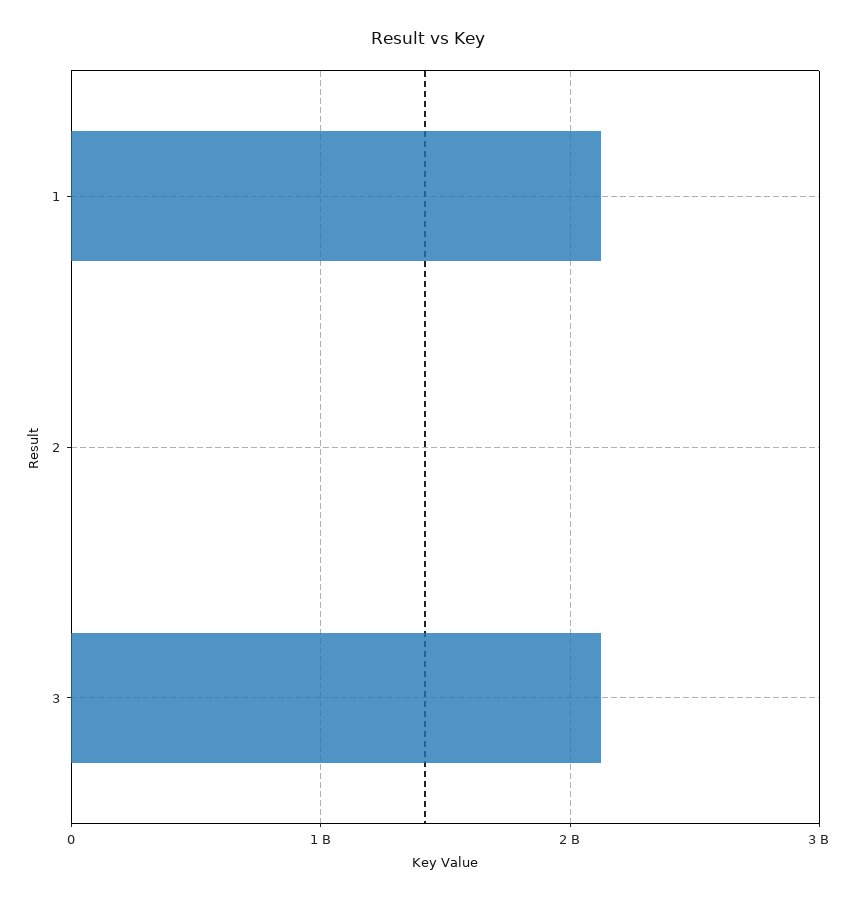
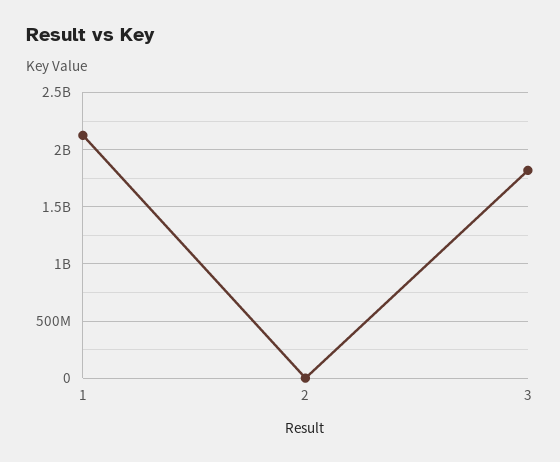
3: 2100000000 -> 1800000000

